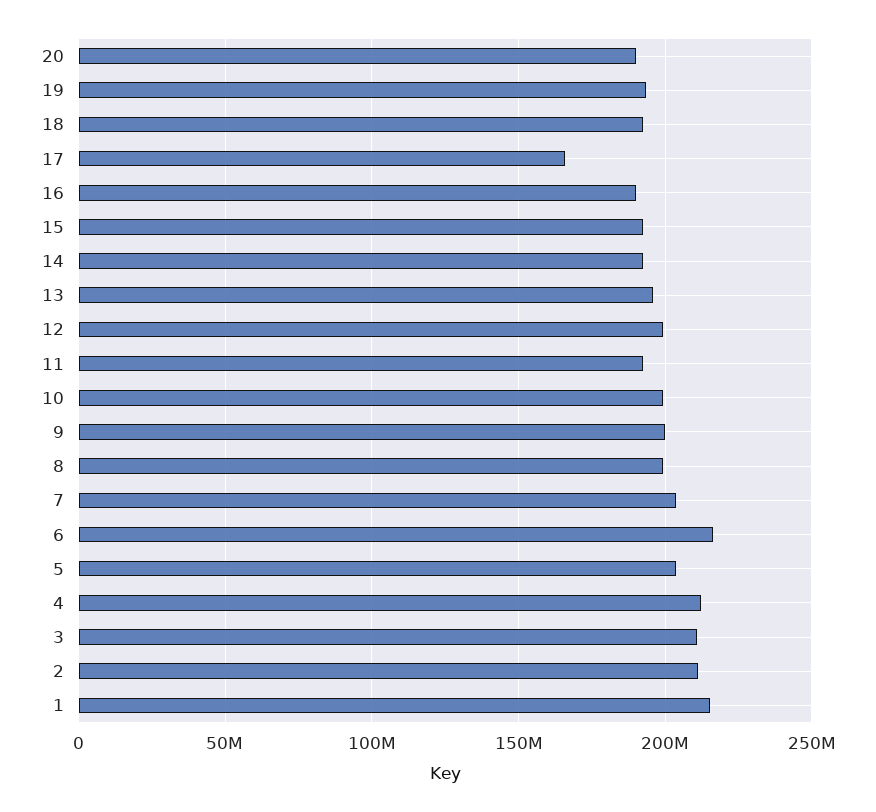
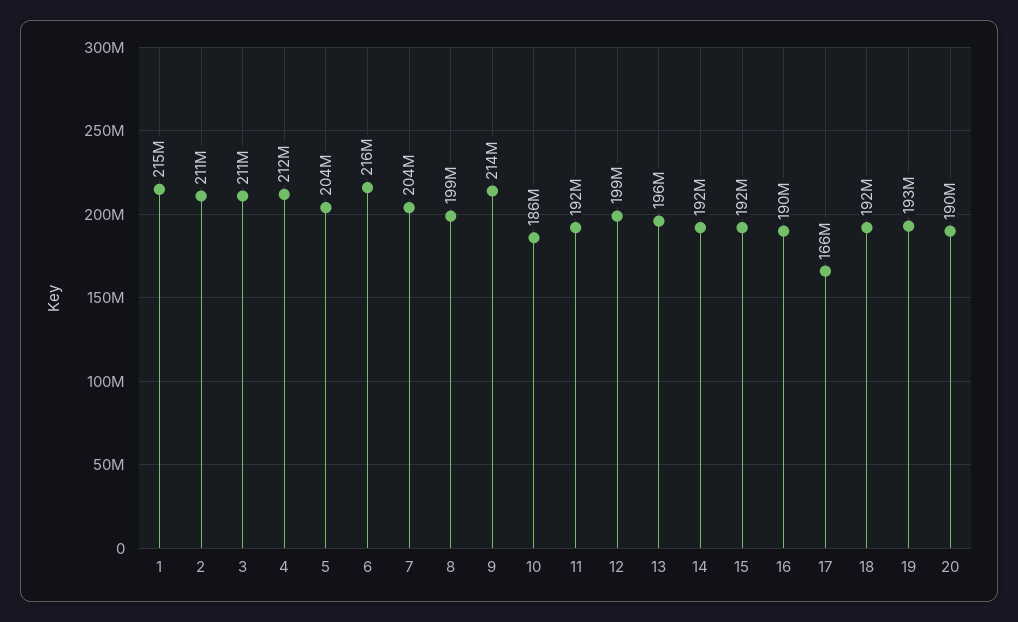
10: 200000000 -> 186000000
9: 200000000 -> 214000000

